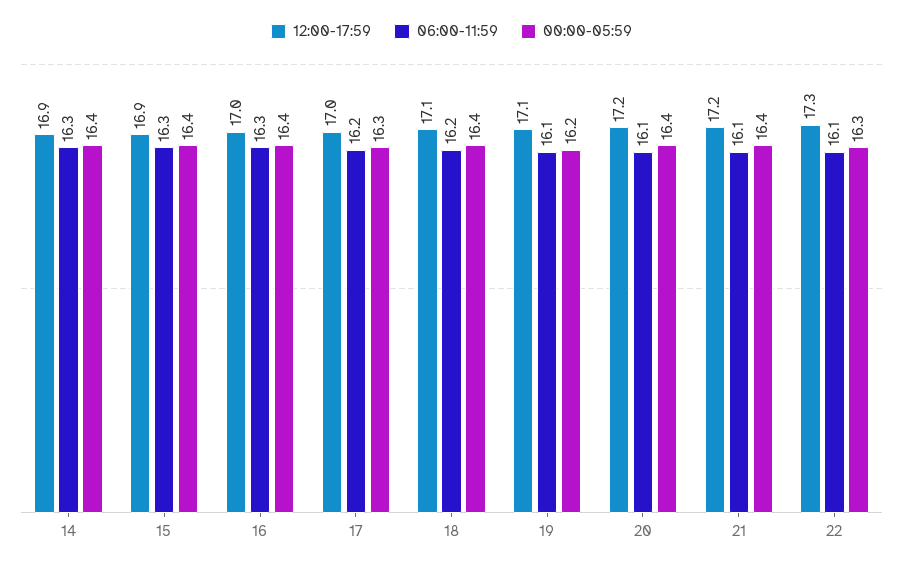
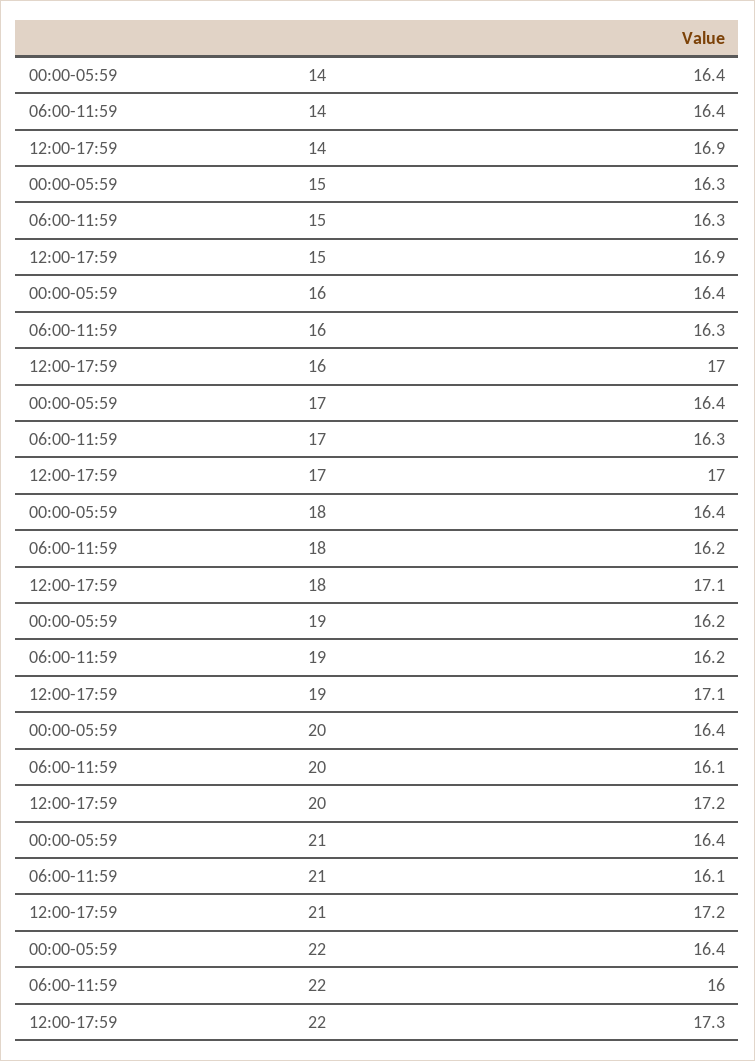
06:00-11:59, 14: 16.3 -> 16.4
00:00-05:59, 15: 16.4 -> 16.3
06:00-11:59, 17: 16.2 -> 16.3
00:00-05:59, 17: 16.3 -> 16.4
06:00-11:59, 19: 16.1 -> 16.2
06:00-11:59, 22: 16.1 -> 16
00:00-05:59, 22: 16.3 -> 16.4

